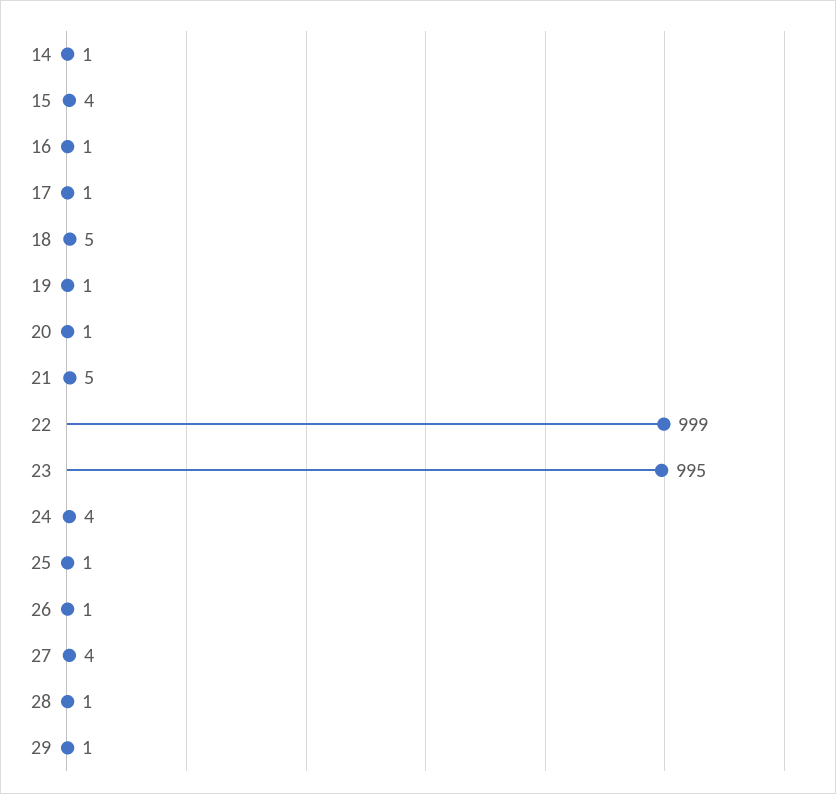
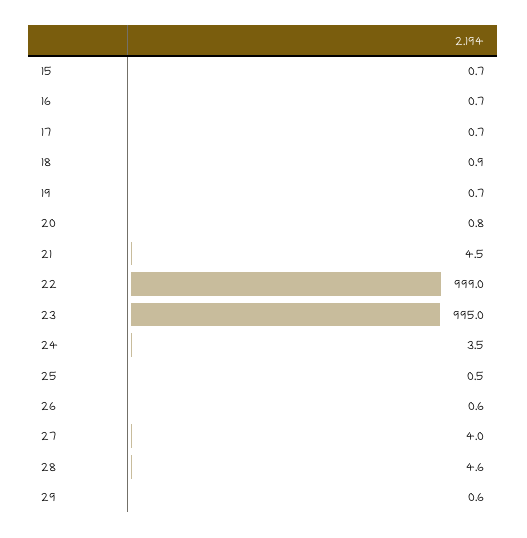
14: 1 -> none
15: 4 -> 0.7
18: 5 -> 0.9
28: 1 -> 4.6

